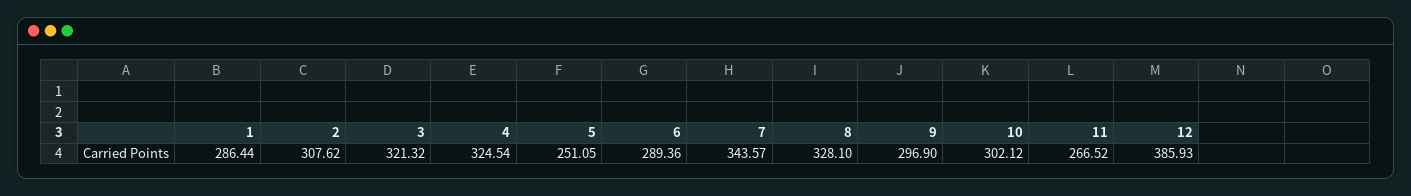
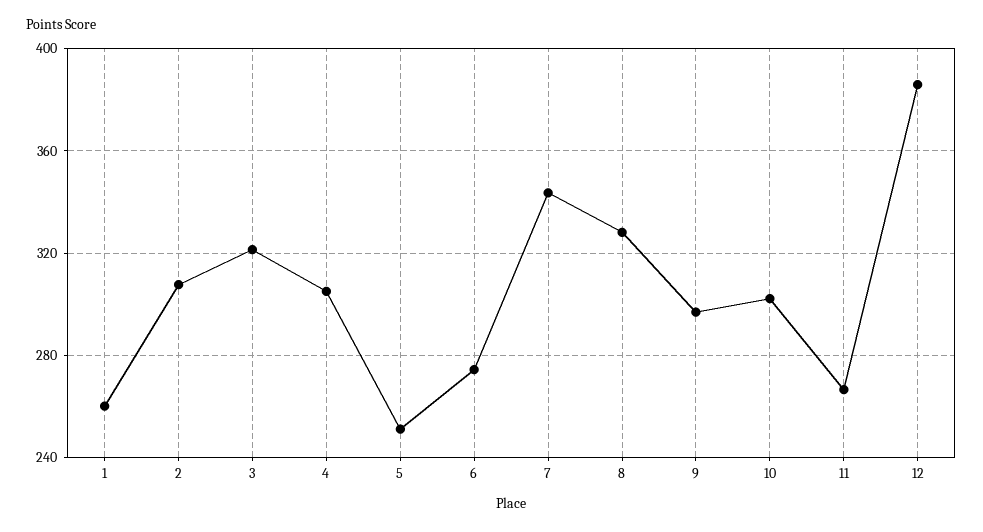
1: 286.44 -> 260
4: 324.54 -> 305
6: 289.36 -> 275

